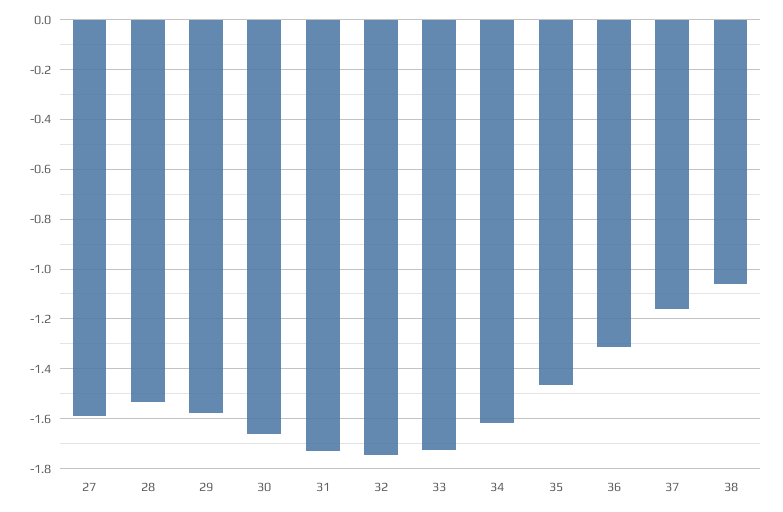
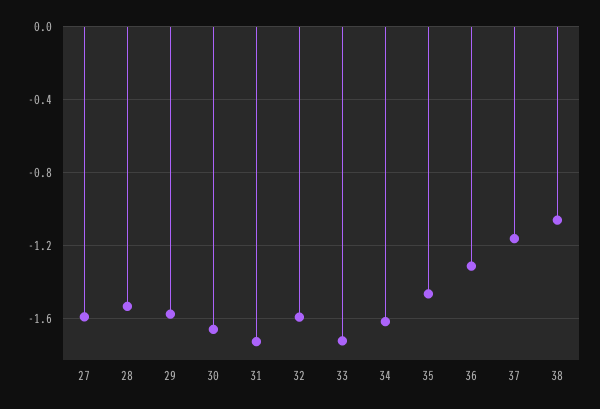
32: -1.75 -> -1.6

